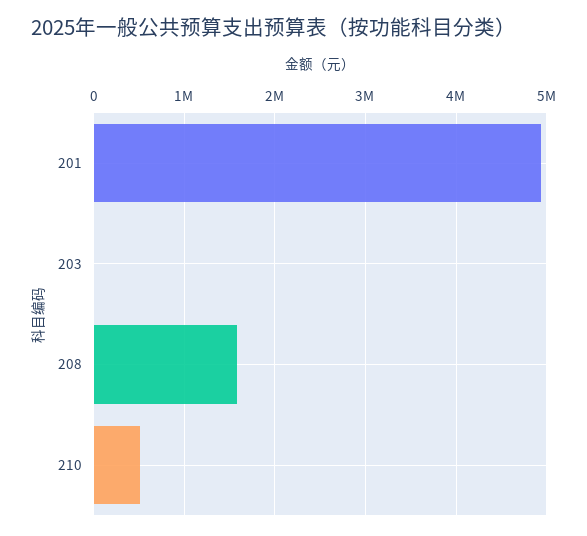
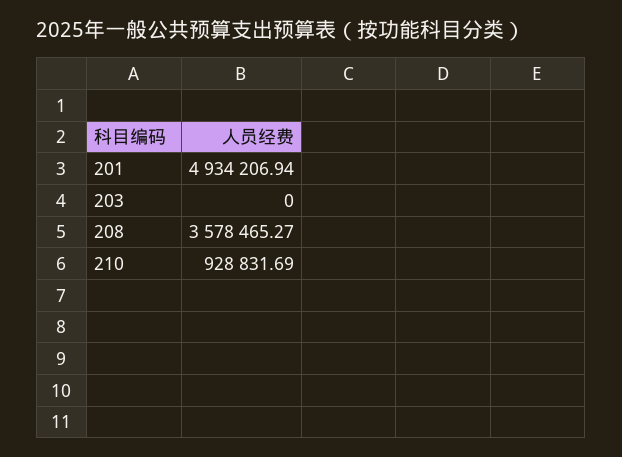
208: 1600000 -> 3578465.27
210: 500000 -> 928831.69

